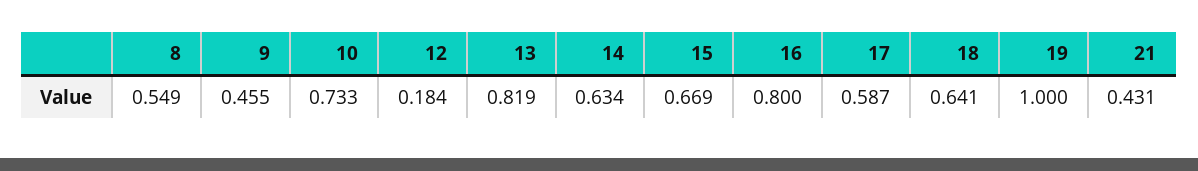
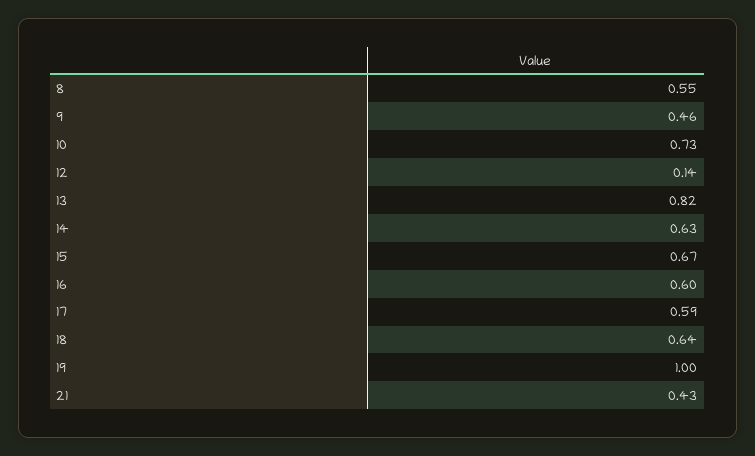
12: 0.184 -> 0.14
16: 0.8 -> 0.6

